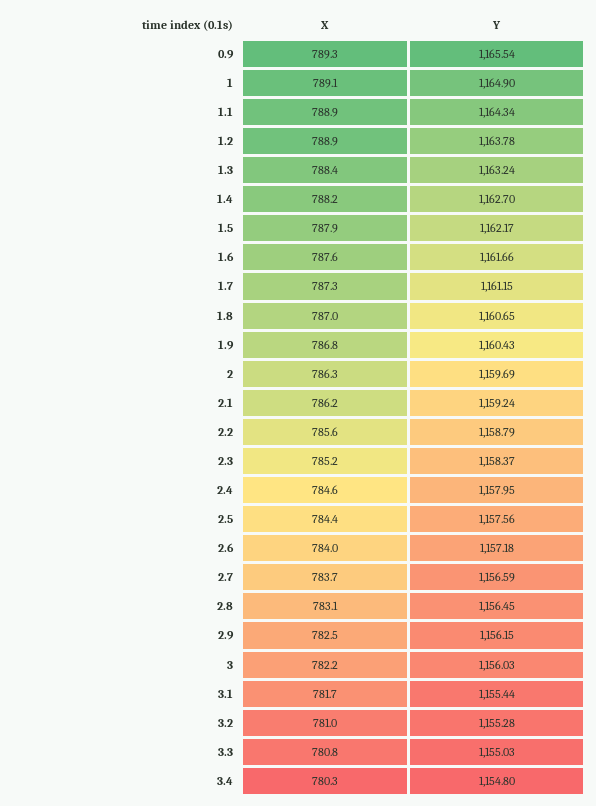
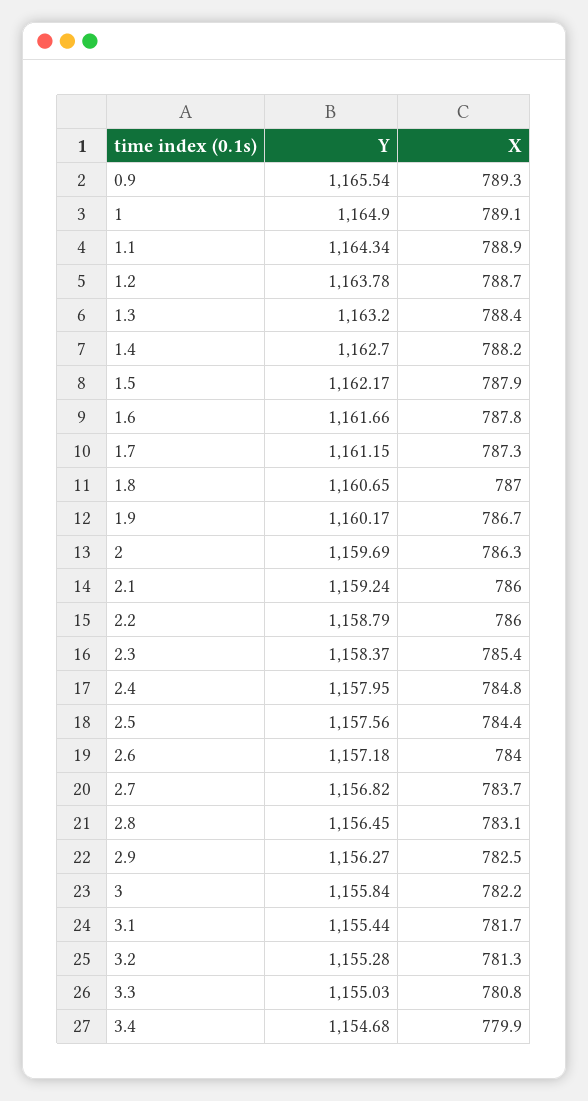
X, 1.2: 788.9 -> 788.7
Y, 1.3: 1163.24 -> 1163.2
X, 1.6: 787.6 -> 787.8
X, 1.9: 786.8 -> 786.7
Y, 1.9: 1160.43 -> 1160.17
X, 2.1: 786.2 -> 786
X, 2.2: 785.6 -> 786
X, 2.3: 785.2 -> 785.4
X, 2.4: 784.6 -> 784.8
Y, 2.7: 1156.59 -> 1156.82
Y, 2.9: 1156.15 -> 1156.27
Y, 3: 1156.03 -> 1155.84
X, 3.2: 781 -> 781.3
X, 3.4: 780.3 -> 779.9
Y, 3.4: 1154.8 -> 1154.68

